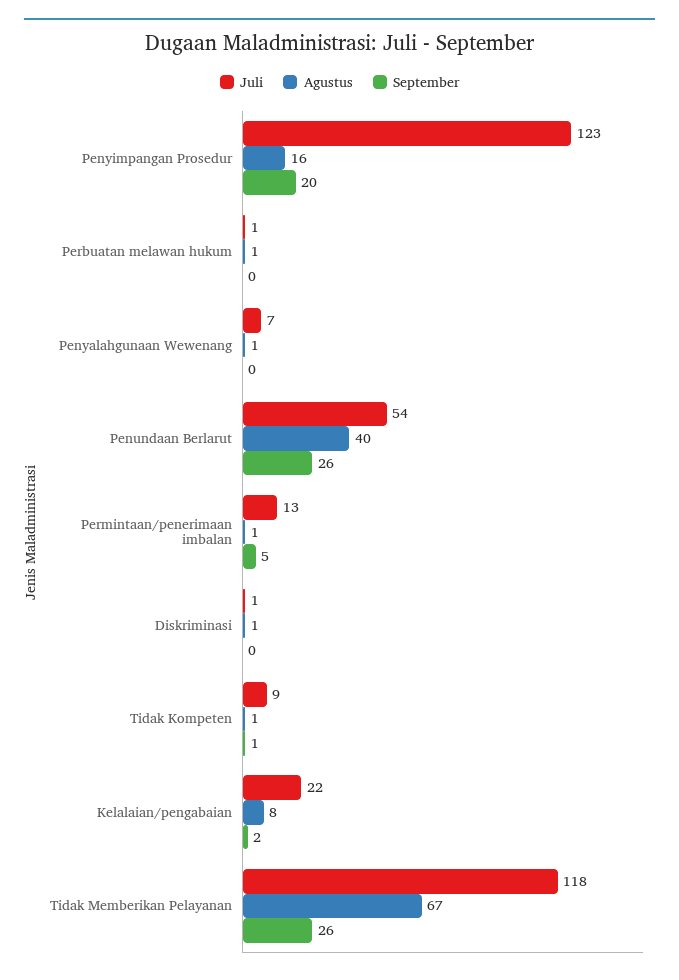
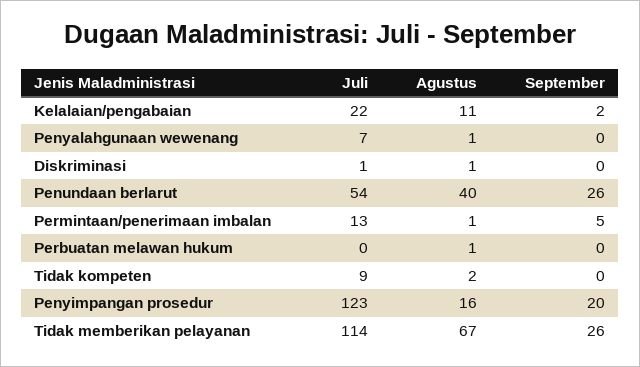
Juli, Perbuatan melawan hukum: 1 -> 0
Agustus, Tidak Kompeten: 1 -> 2
September, Tidak Kompeten: 1 -> 0
Agustus, Kelalaian/pengabaian: 8 -> 11
Juli, Tidak Memberikan Pelayanan: 118 -> 114

